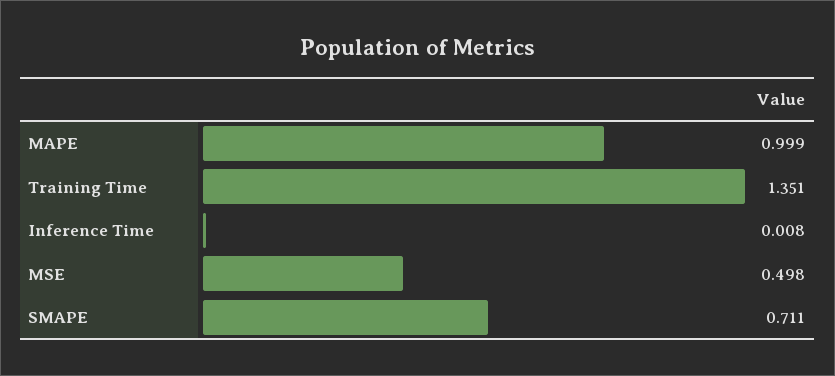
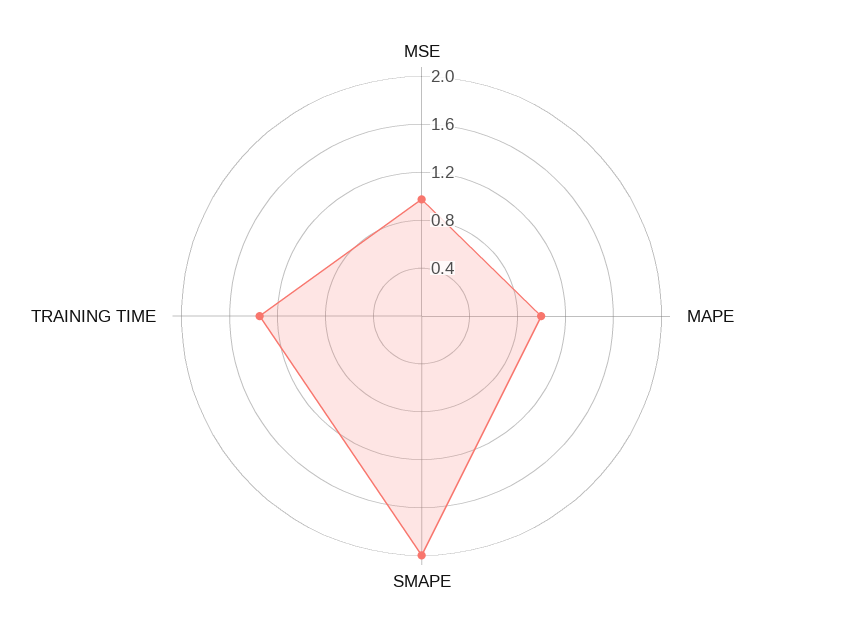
Inference Time: 0.008 -> none
MSE: 0.498 -> 1
SMAPE: 0.711 -> 2

